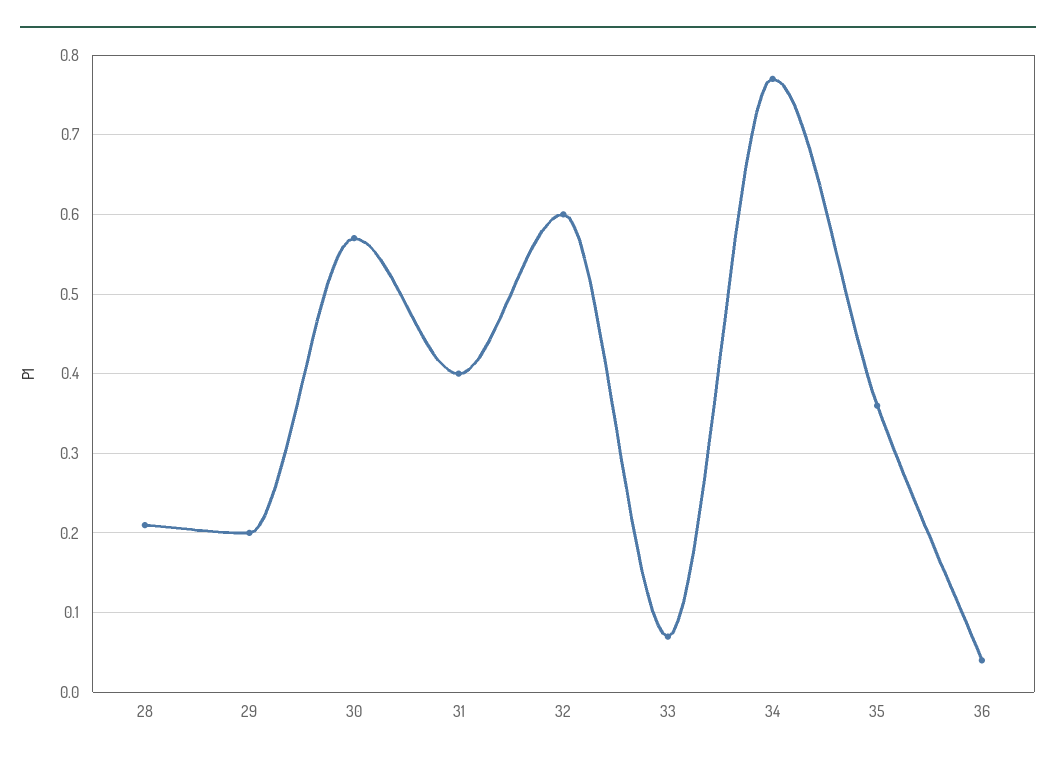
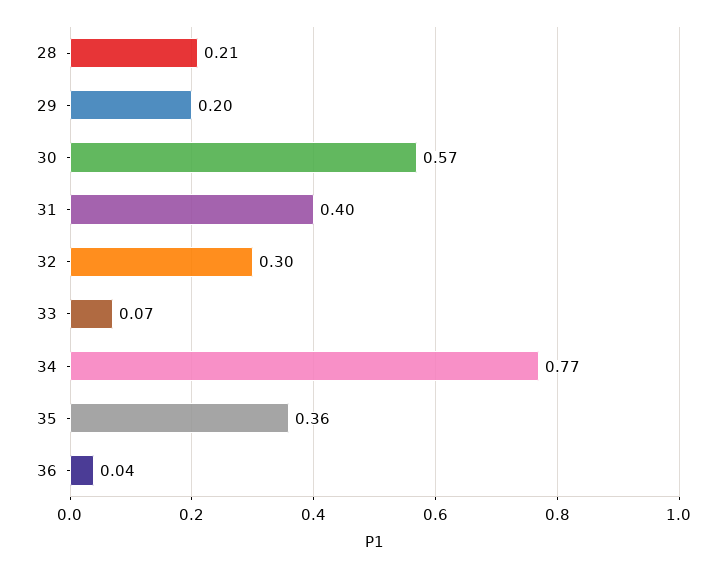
32: 0.6 -> 0.3

